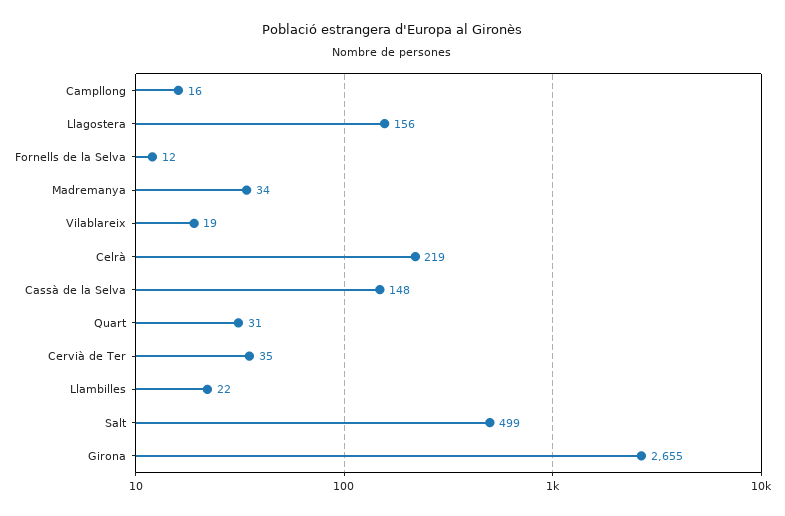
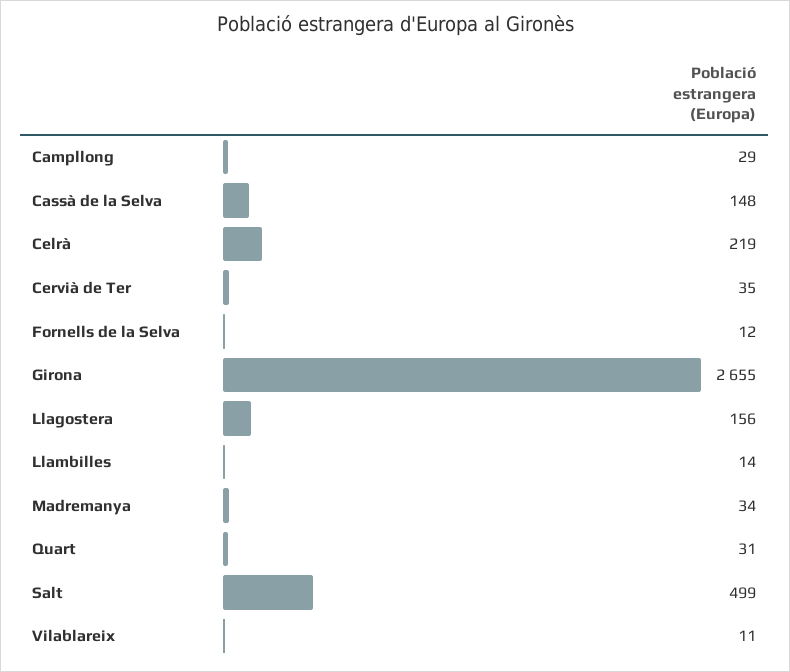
Campllong: 16 -> 29
Vilablareix: 19 -> 11
Llambilles: 22 -> 14

